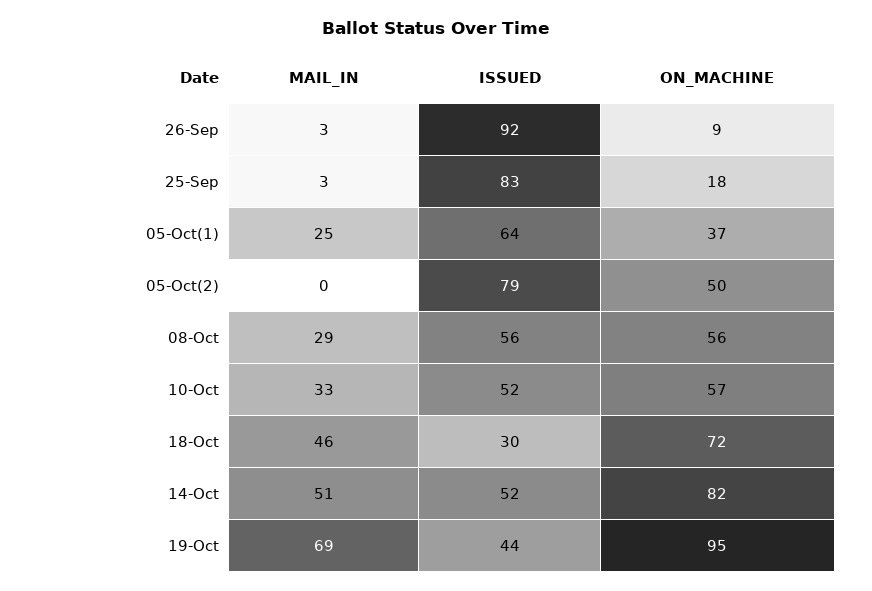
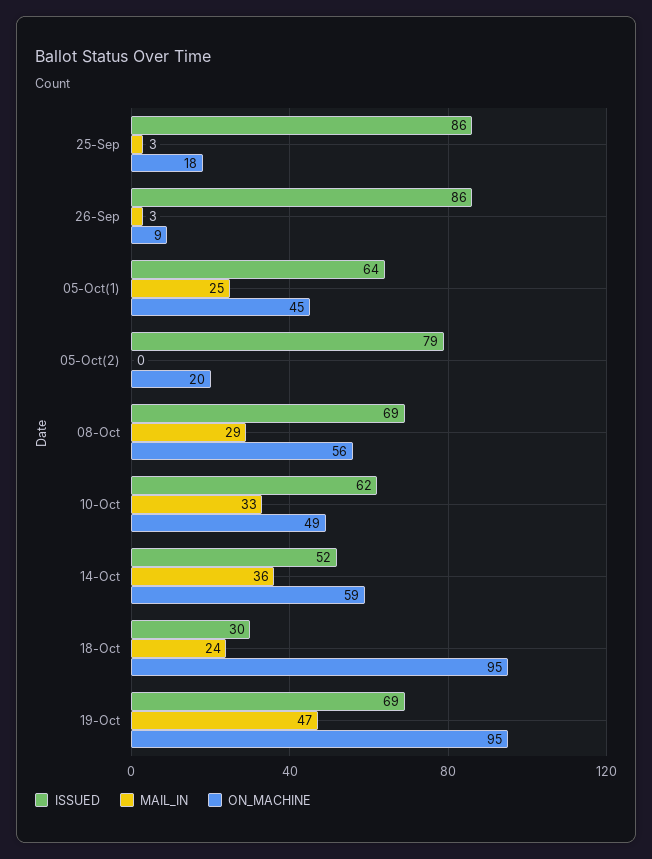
ISSUED, 26-Sep: 92 -> 86
ISSUED, 25-Sep: 83 -> 86
ON_MACHINE, 05-Oct(1): 37 -> 45
ON_MACHINE, 05-Oct(2): 50 -> 20
ISSUED, 08-Oct: 56 -> 69
ISSUED, 10-Oct: 52 -> 62
ON_MACHINE, 10-Oct: 57 -> 49
MAIL_IN, 18-Oct: 46 -> 24
ON_MACHINE, 18-Oct: 72 -> 95
MAIL_IN, 14-Oct: 51 -> 36
ON_MACHINE, 14-Oct: 82 -> 59
MAIL_IN, 19-Oct: 69 -> 47
ISSUED, 19-Oct: 44 -> 69

